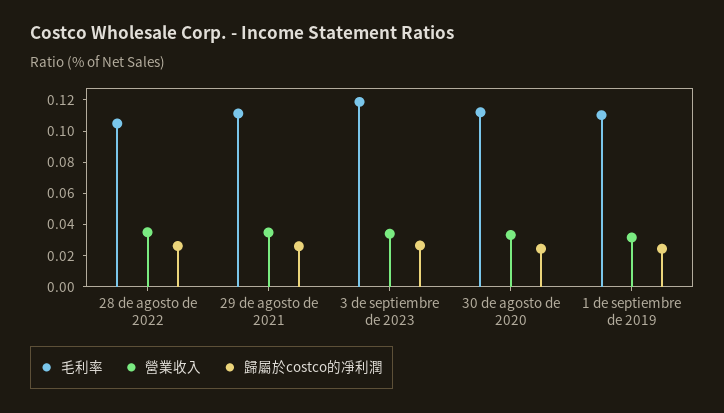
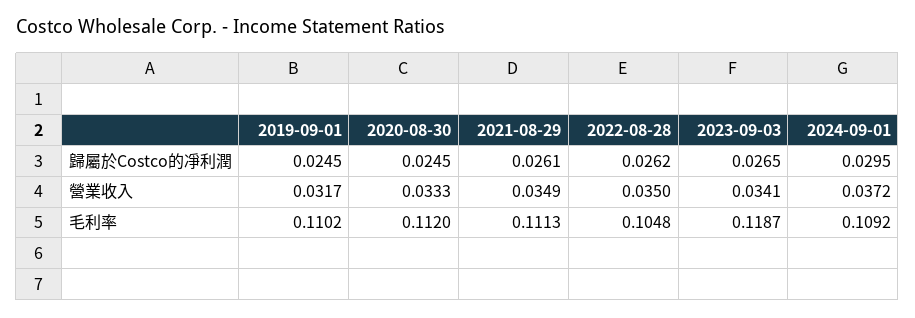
歸屬於costco的凈利潤, 2024-09-01: none -> 0.0295
營業收入, 2024-09-01: none -> 0.0372
毛利率, 2024-09-01: none -> 0.1092

